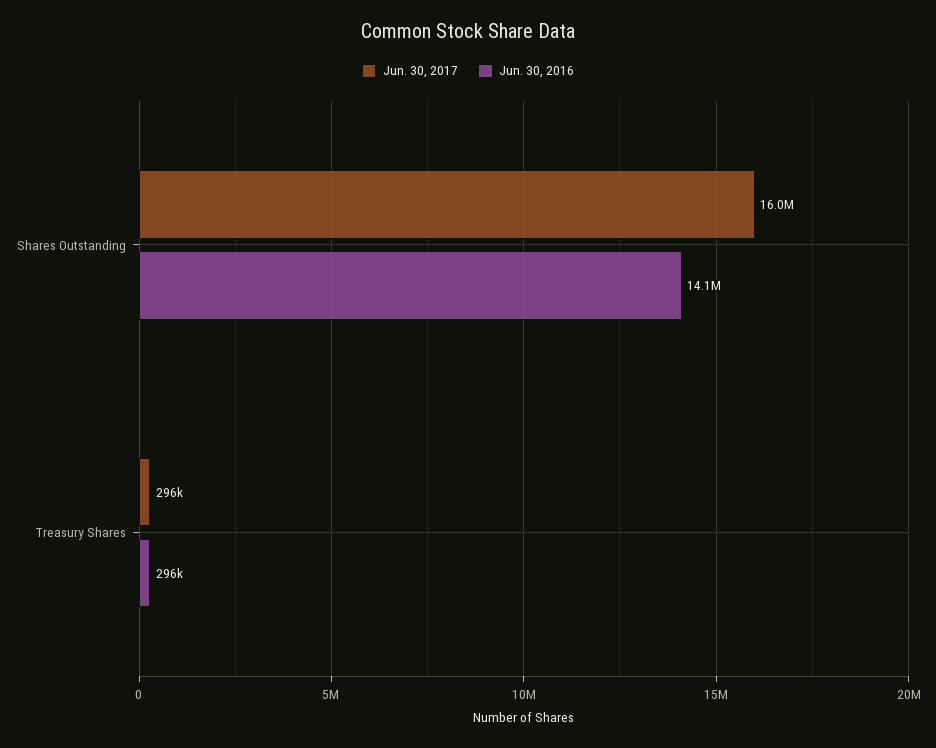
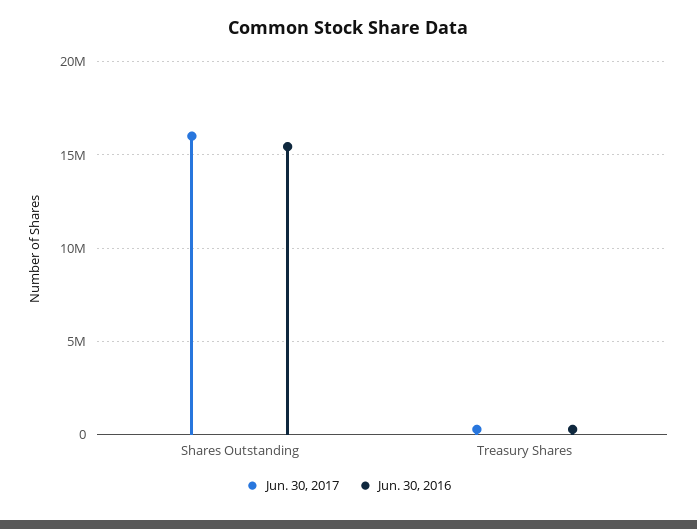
Jun. 30, 2016, Shares Outstanding: 14100000 -> 15500000

